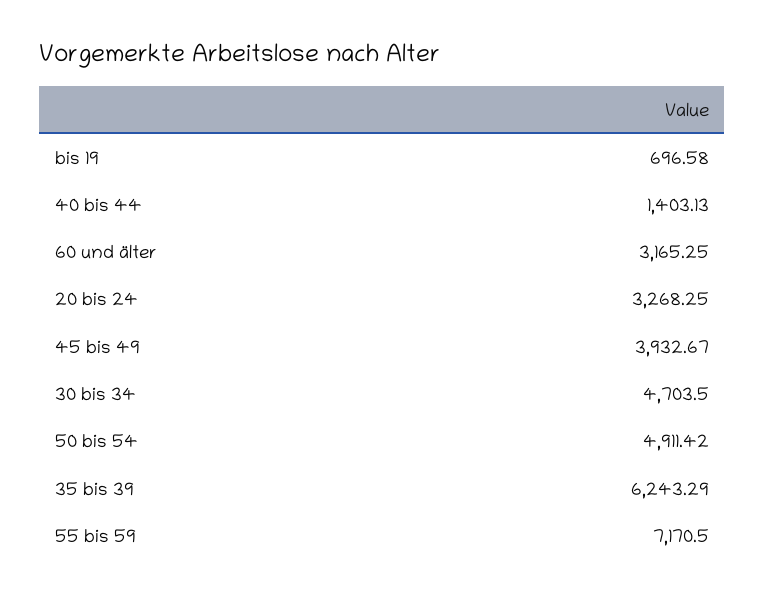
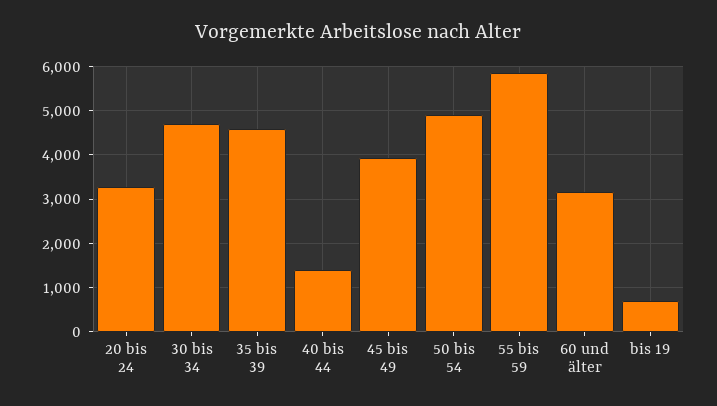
35 bis 39: 6243.29 -> 4600
55 bis 59: 7170.5 -> 5800

